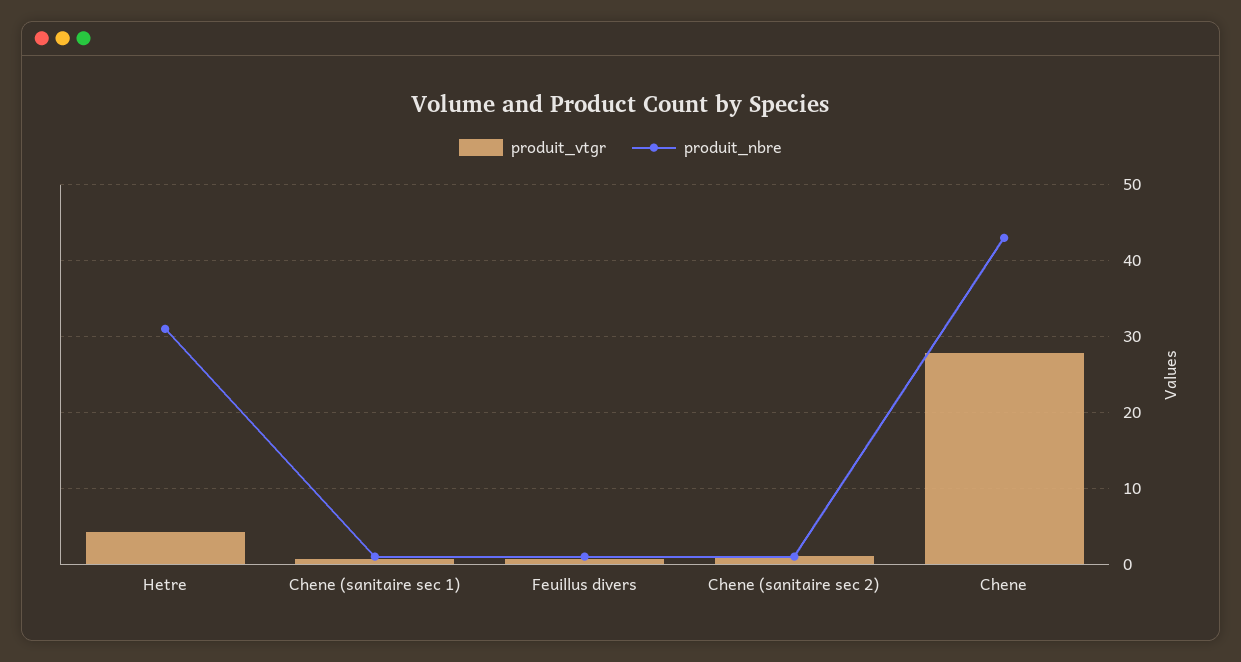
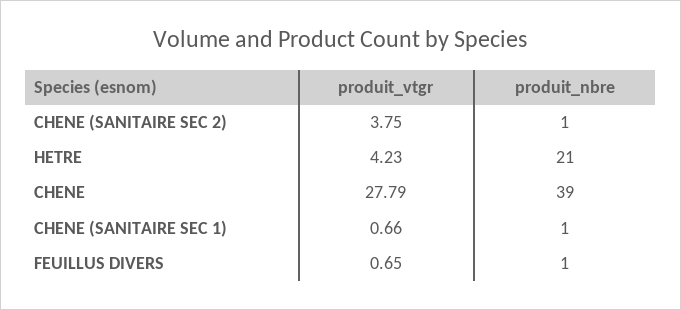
produit_nbre, Hetre: 31 -> 21
produit_vtgr, Chene (sanitaire sec 2): 1 -> 3.75
produit_nbre, Chene: 43 -> 39

